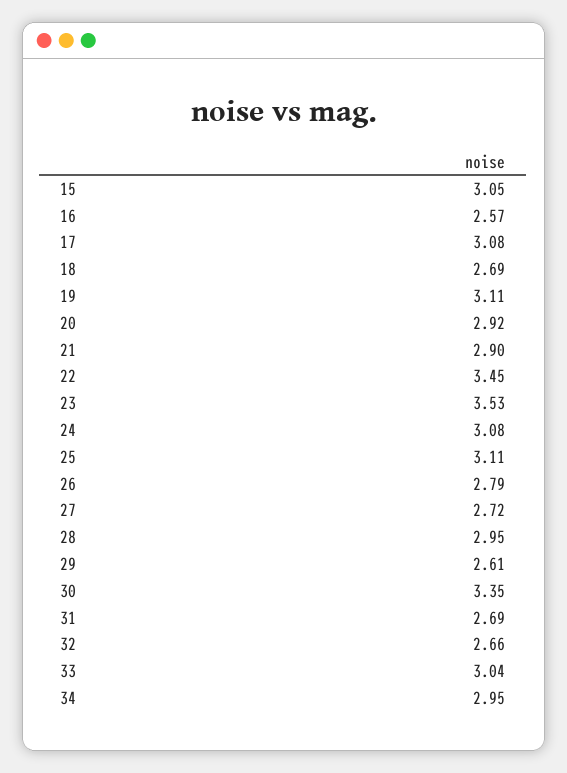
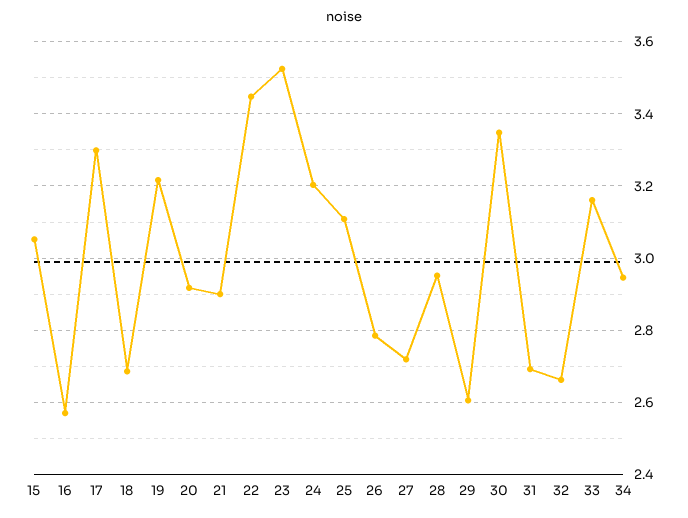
17: 3.08 -> 3.3
19: 3.11 -> 3.22
24: 3.08 -> 3.2
33: 3.04 -> 3.16

